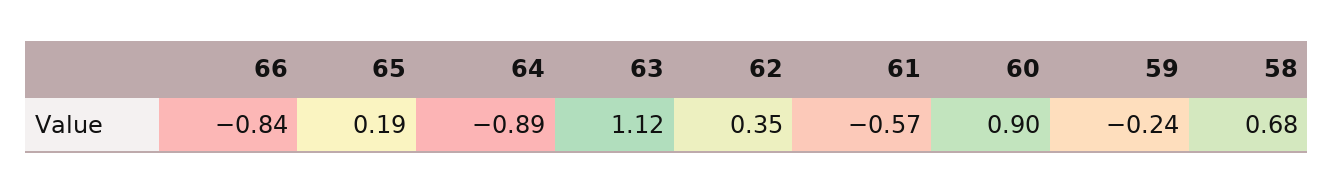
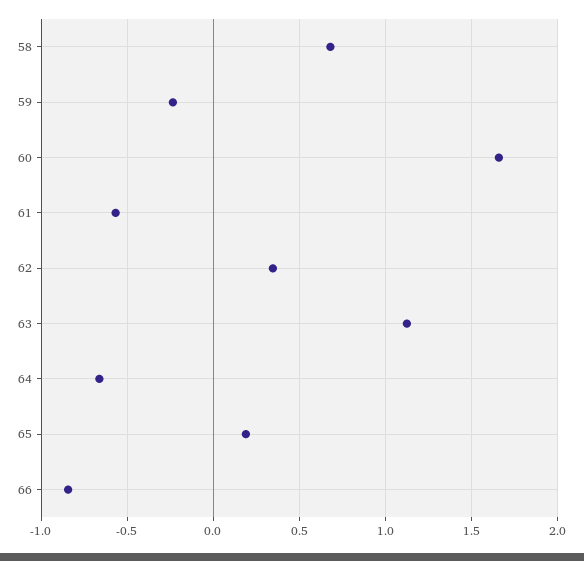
64: -0.89 -> -0.65
60: 0.9 -> 1.65

